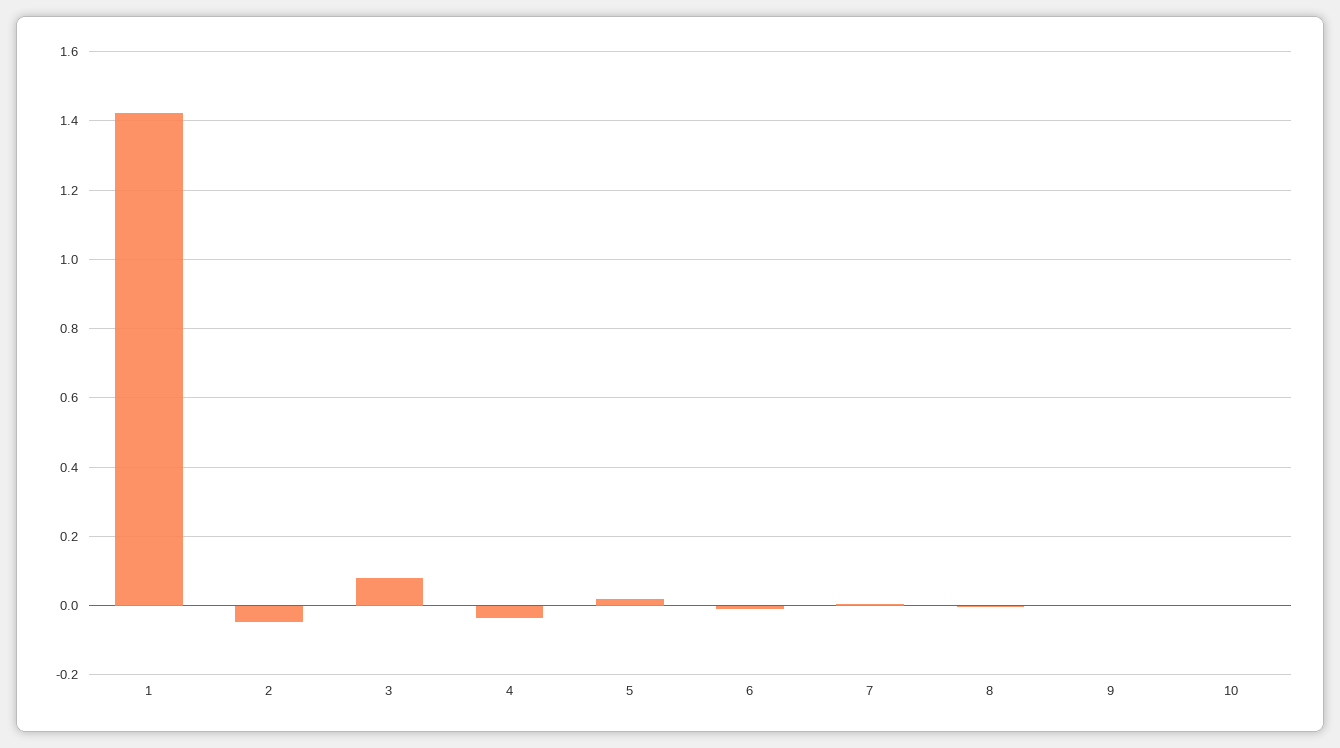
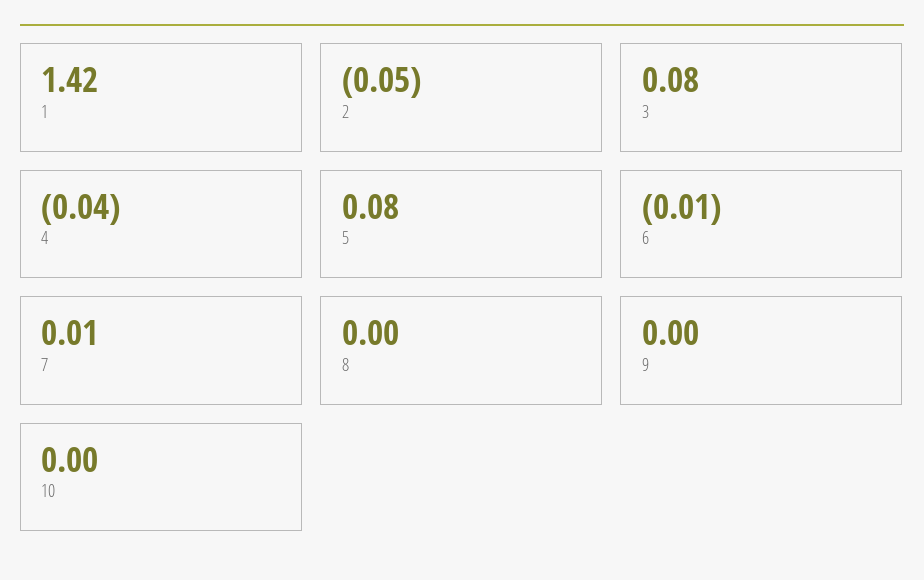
5: 0.02 -> 0.08

